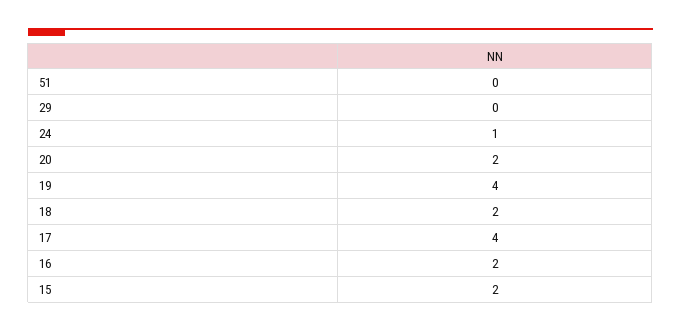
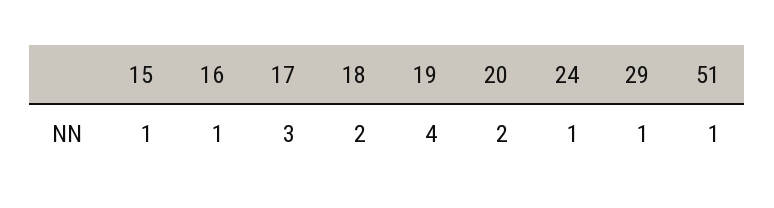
51: 0 -> 1
29: 0 -> 1
17: 4 -> 3
16: 2 -> 1
15: 2 -> 1

